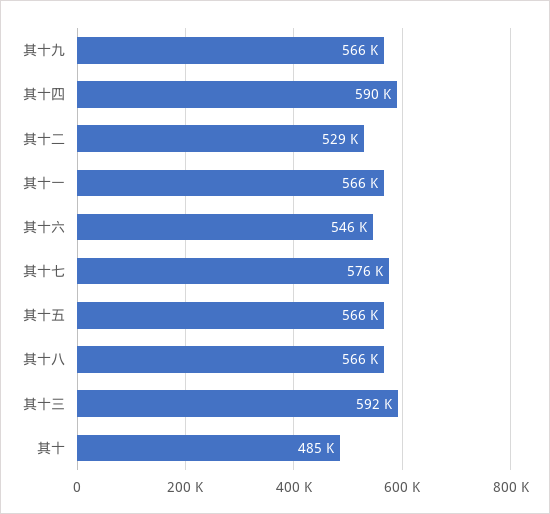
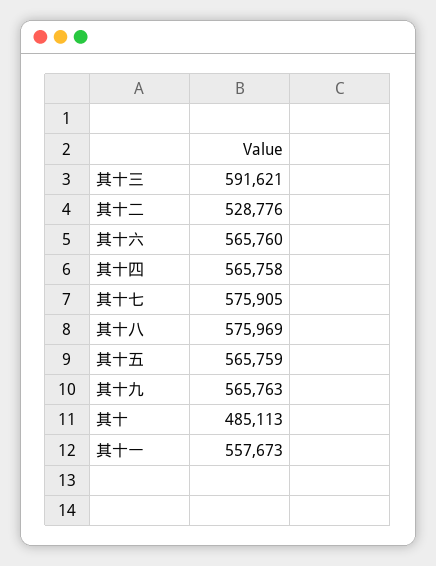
其十四: 590000 -> 565758
其十一: 566000 -> 557673
其十六: 546000 -> 565760
其十八: 566000 -> 575969

